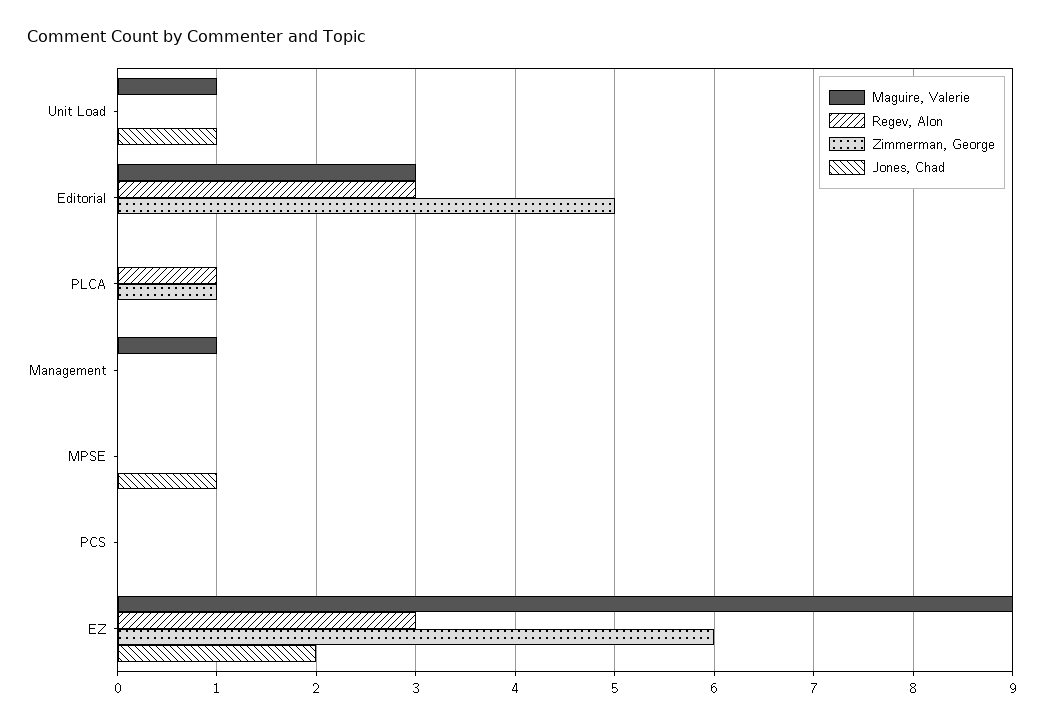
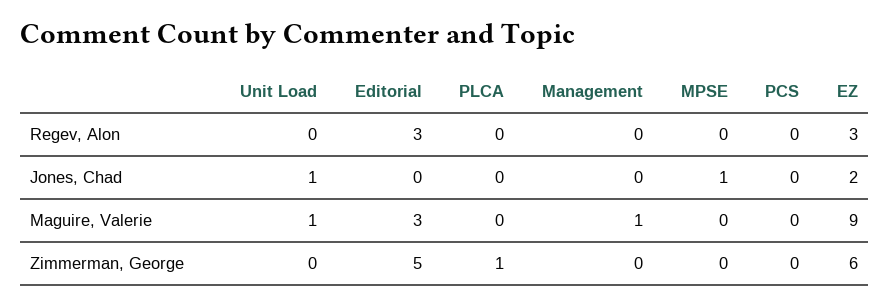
Regev, Alon, PLCA: 1 -> 0

